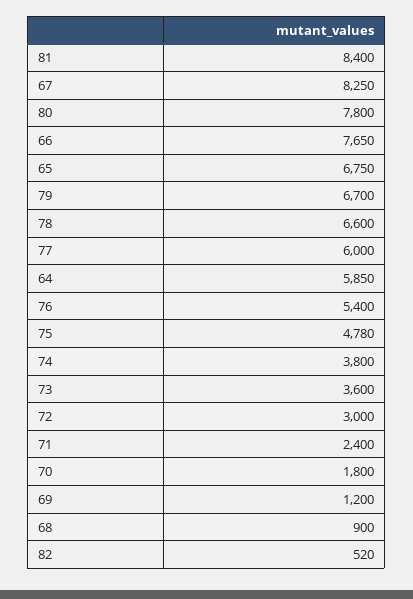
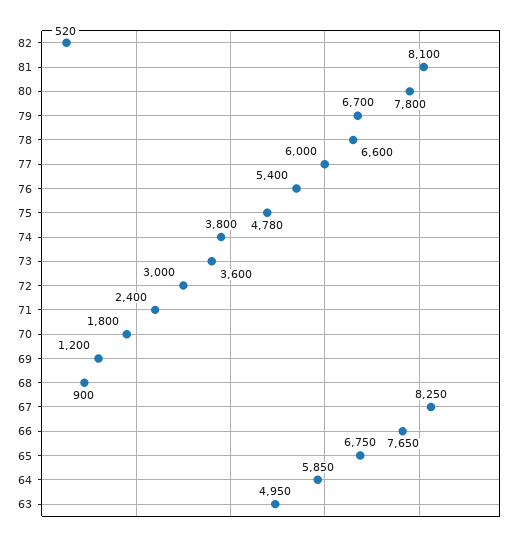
81: 8400 -> 8100
63: none -> 4950

